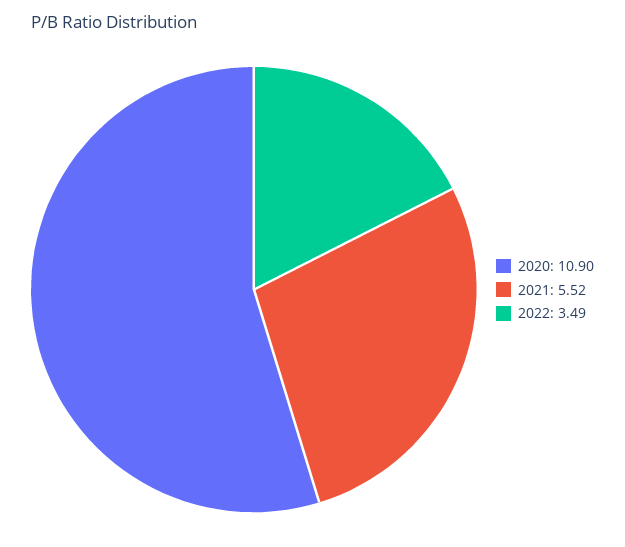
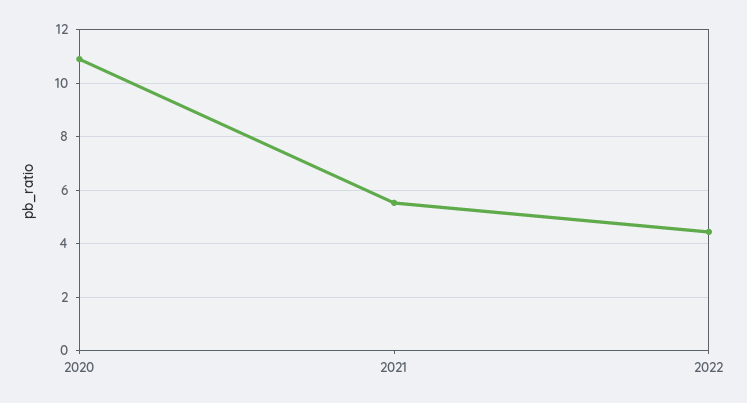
2022: 3.49 -> 4.5

